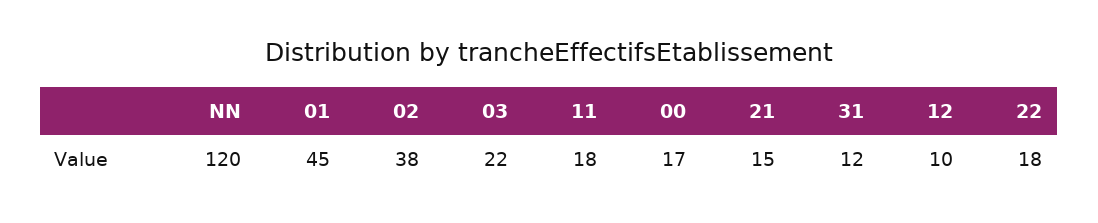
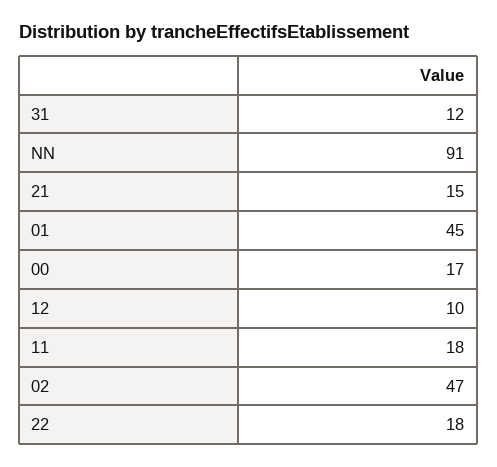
NN: 120 -> 91
02: 38 -> 47
03: 22 -> none

